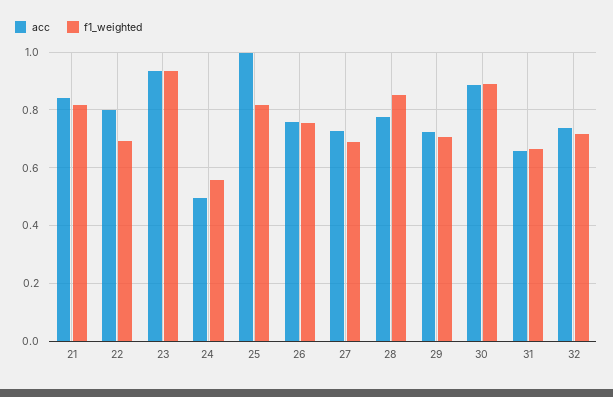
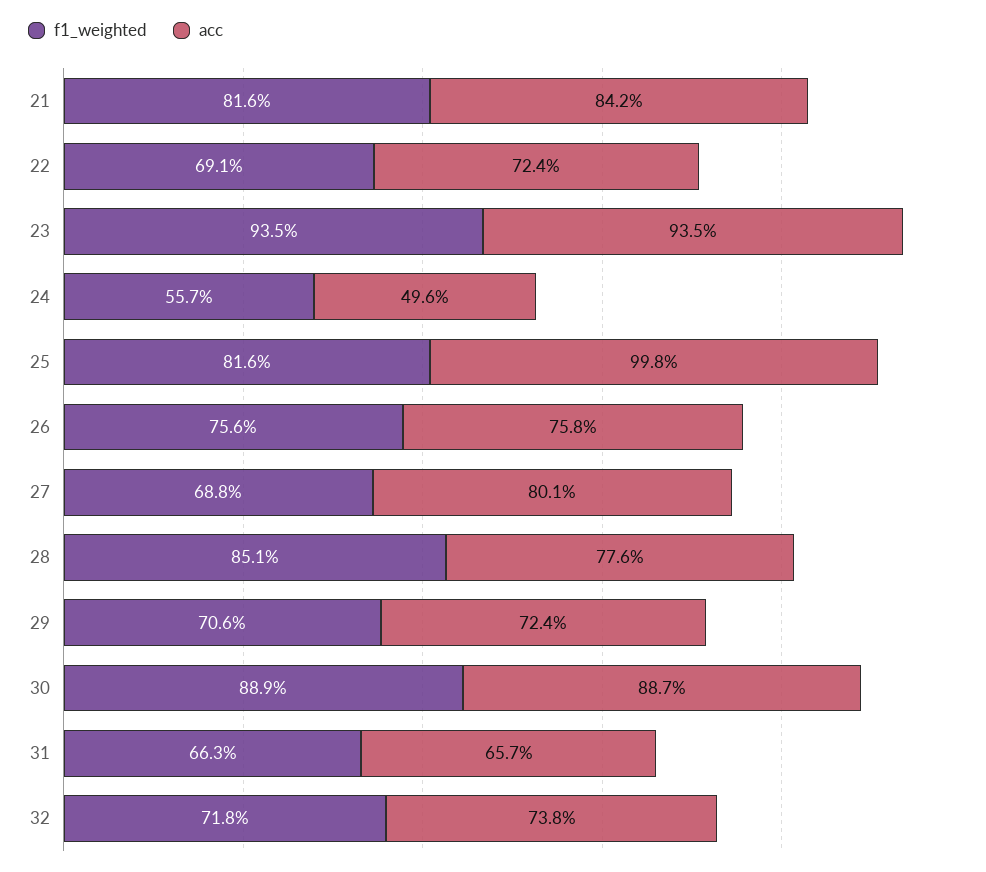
acc, 22: 0.8 -> 0.724
acc, 27: 0.725 -> 0.801

